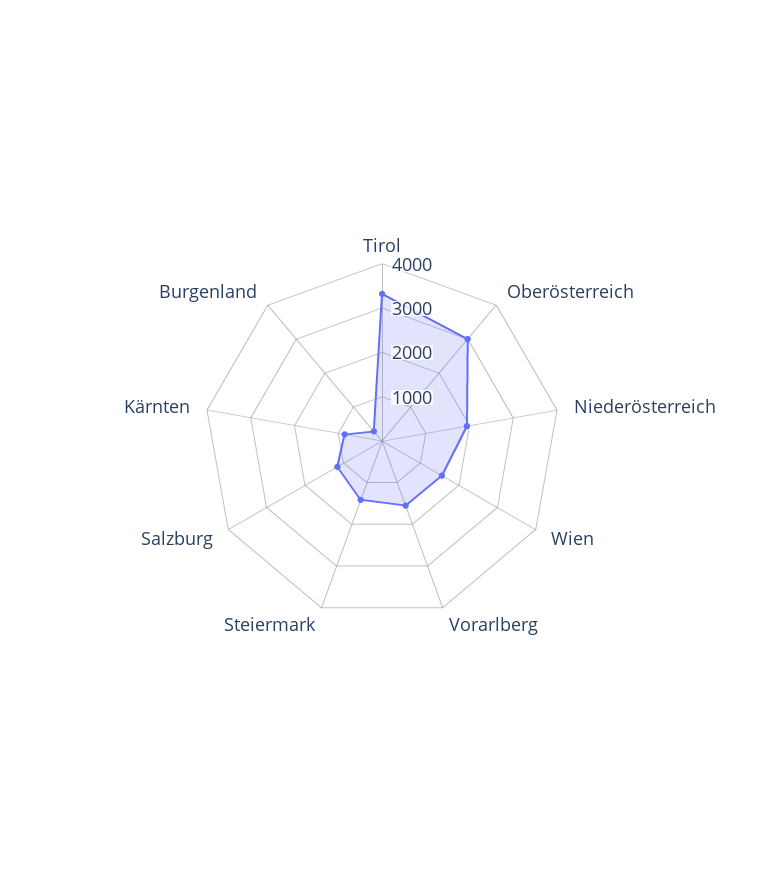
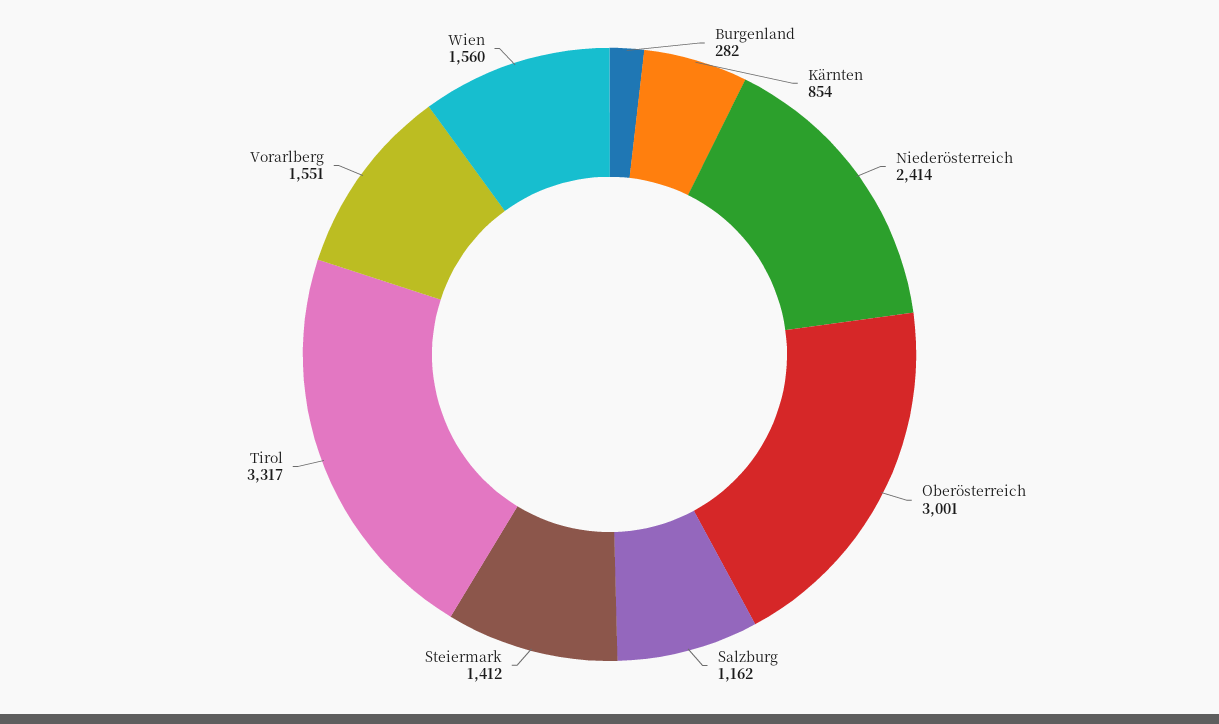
Niederösterreich: 2000 -> 2414

